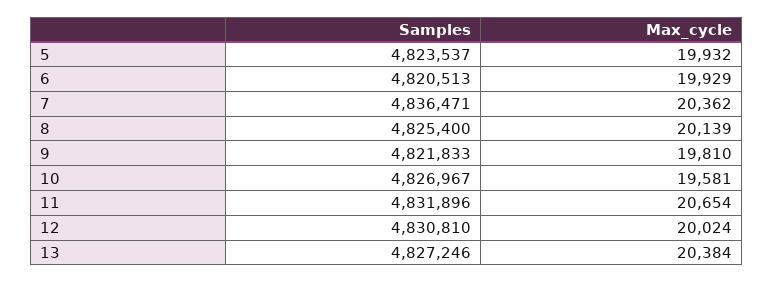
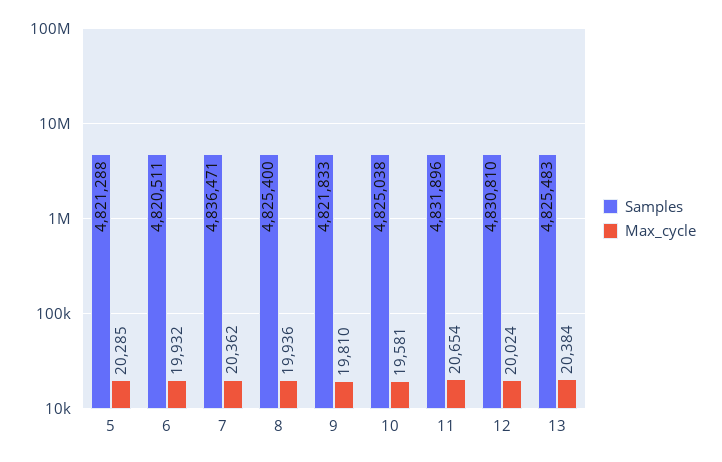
Samples, 5: 4823537 -> 4821288
Max_cycle, 5: 19932 -> 20285
Samples, 6: 4820513 -> 4820511
Max_cycle, 6: 19929 -> 19932
Max_cycle, 8: 20139 -> 19936
Samples, 10: 4826967 -> 4825038
Samples, 13: 4827246 -> 4825483

